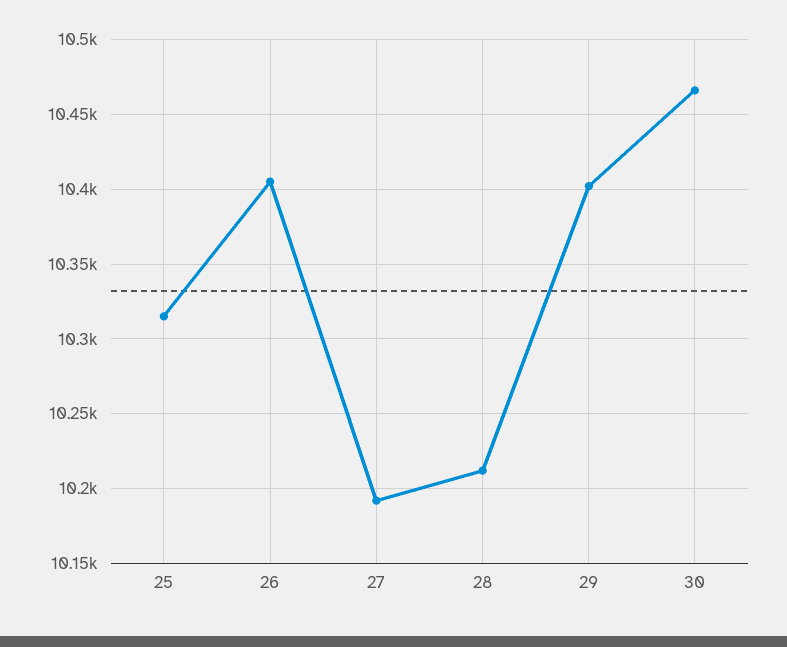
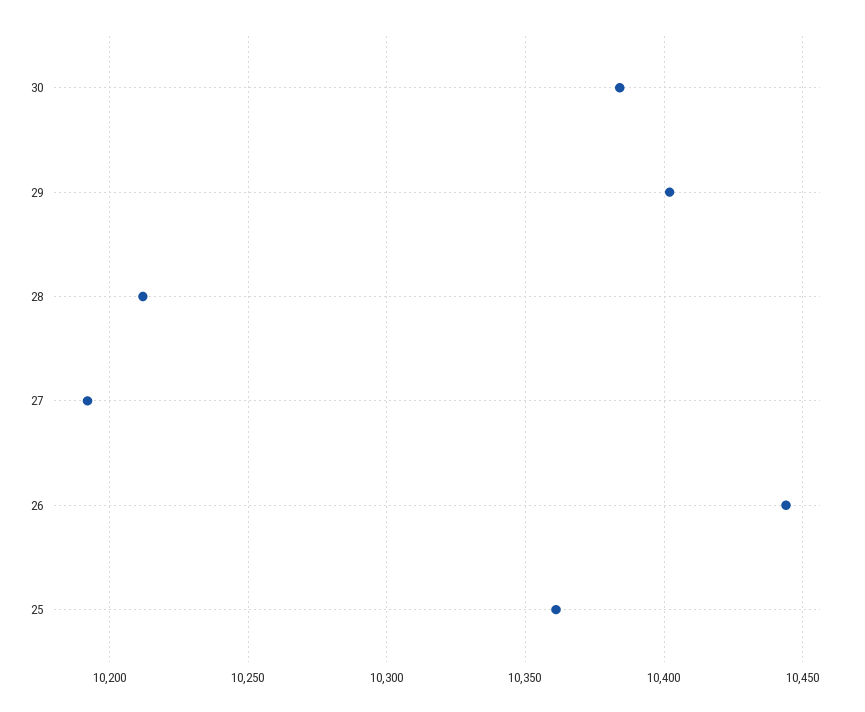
25: 10315 -> 10360
26: 10405 -> 10445
30: 10465 -> 10385

